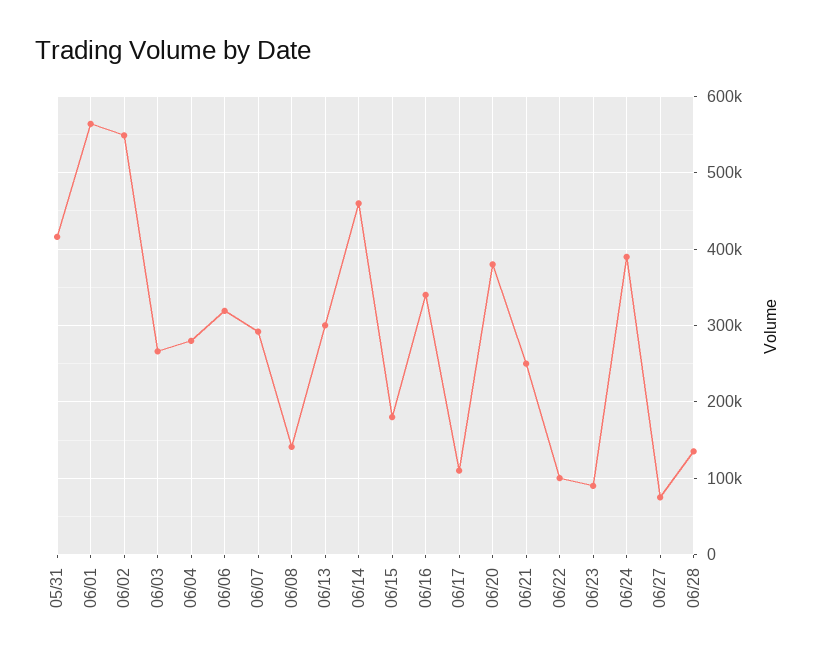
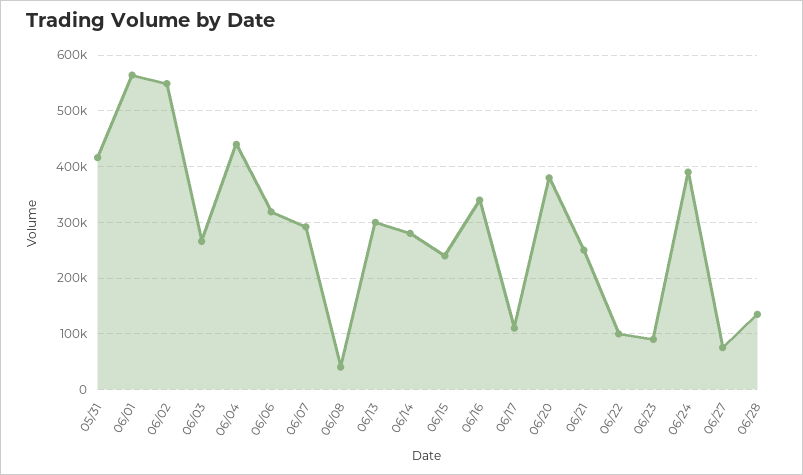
06/04: 280000 -> 440000
06/08: 140000 -> 40000
06/14: 460000 -> 280000
06/15: 180000 -> 240000

